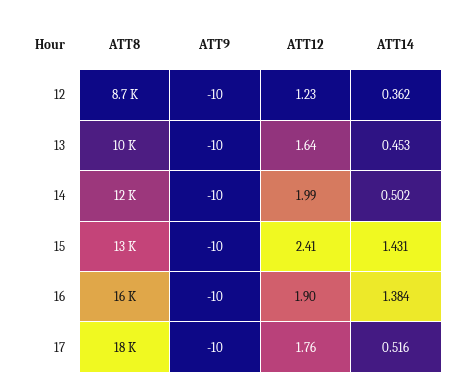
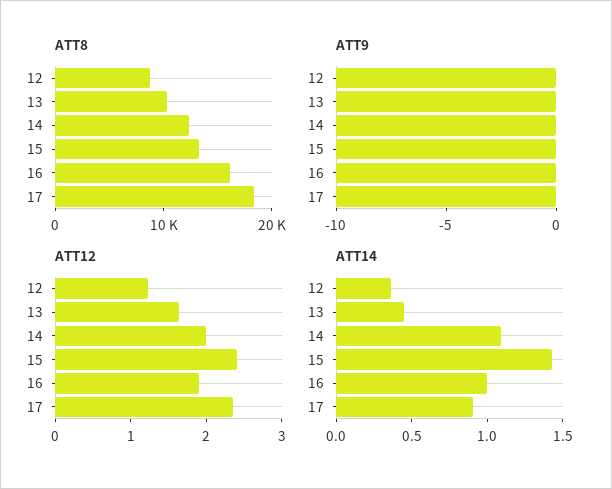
ATT14, 14: 0.502 -> 1.1
ATT14, 16: 1.384 -> 1
ATT12, 17: 1.76 -> 2.4
ATT14, 17: 0.516 -> 0.9

